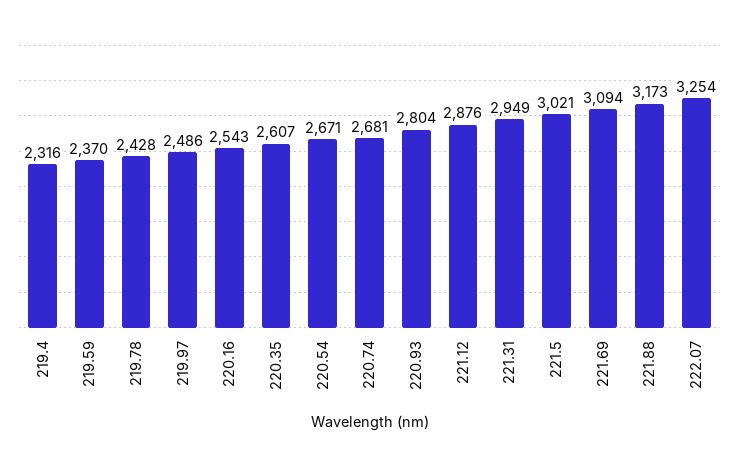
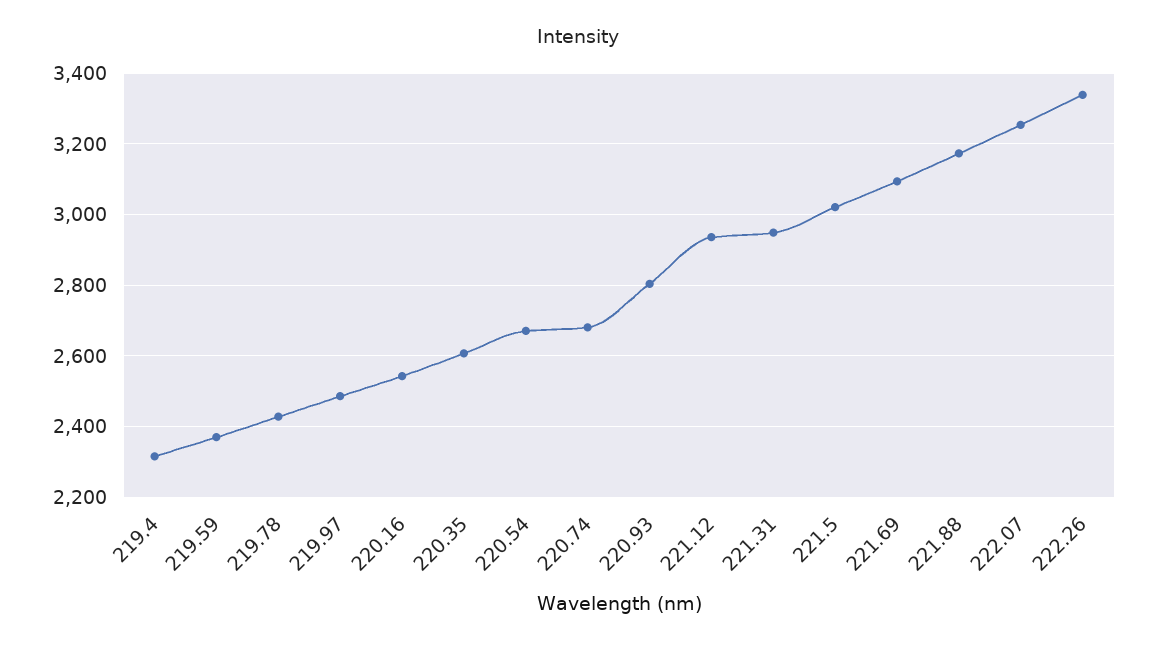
221.12: 2876 -> 2940
222.26: none -> 3340

